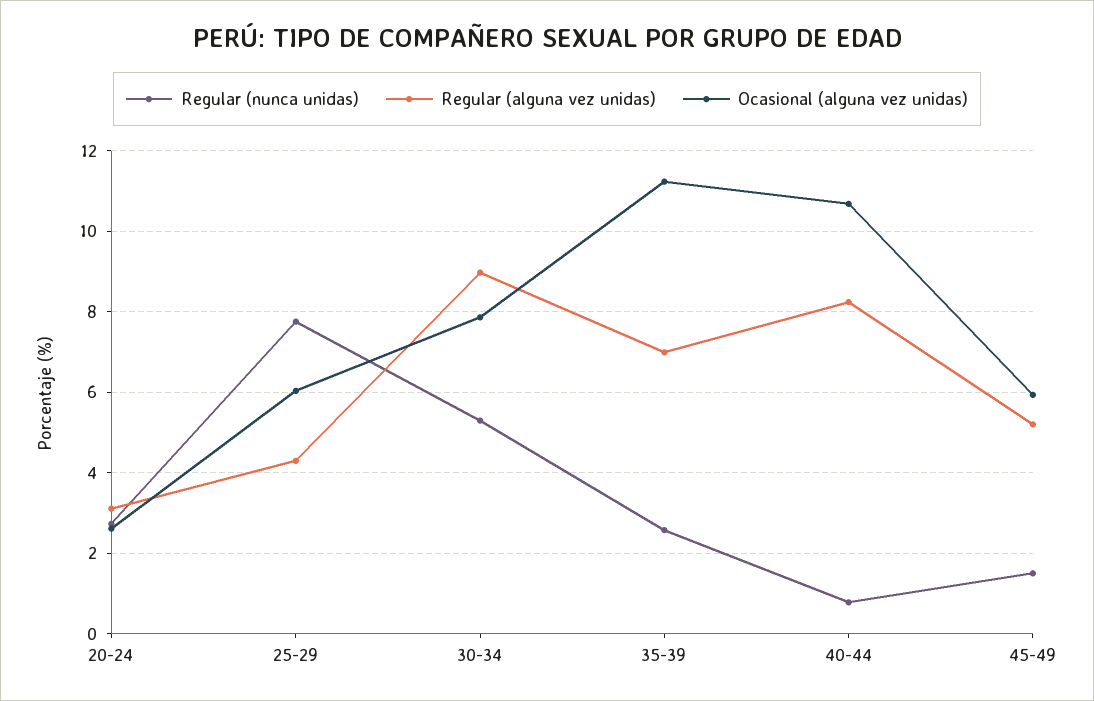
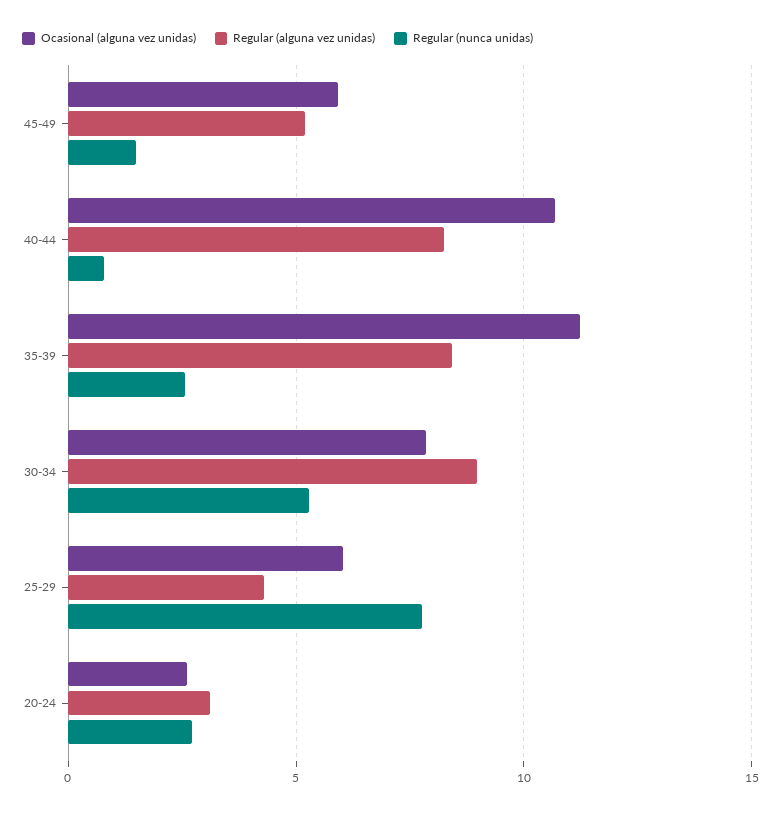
Regular (alguna vez unidas), 35-39: 7 -> 8.5

